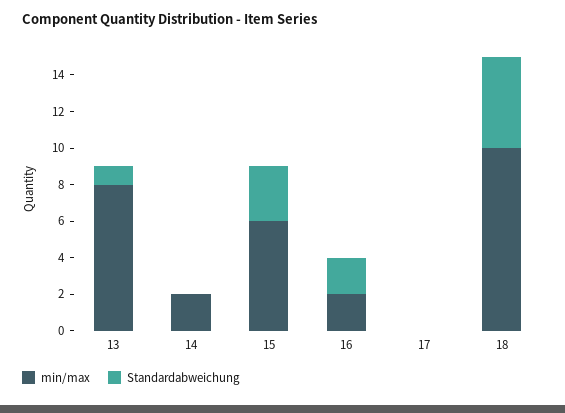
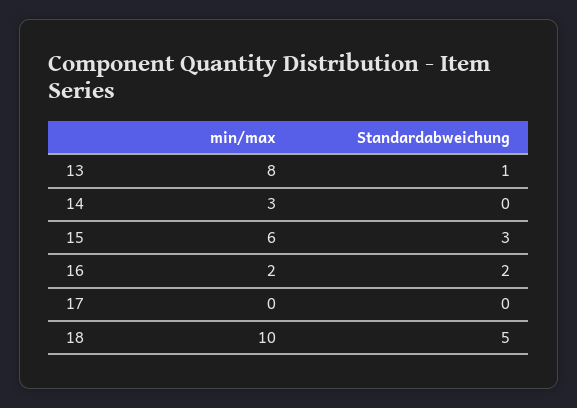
min/max, 14: 2 -> 3

